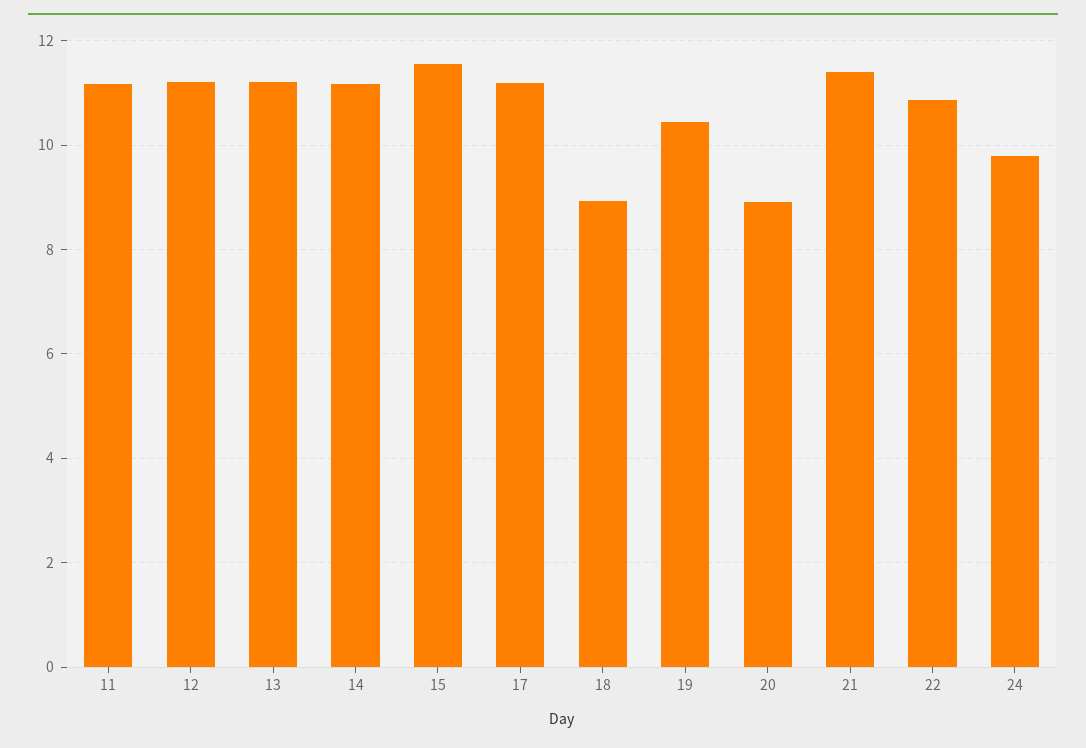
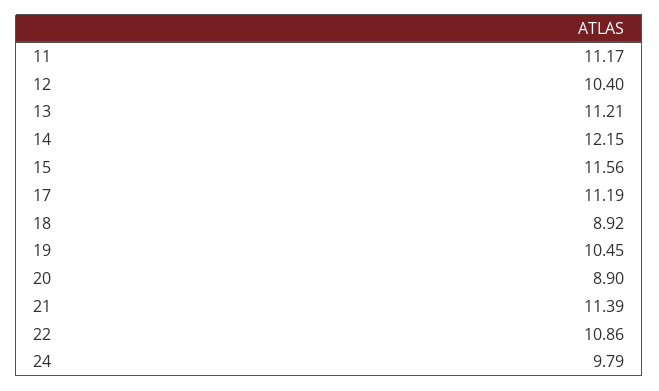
12: 11.2 -> 10.4
14: 11.2 -> 12.15

